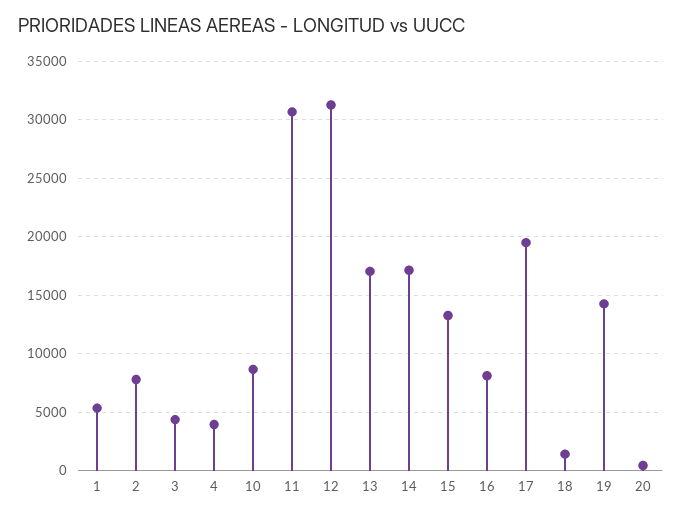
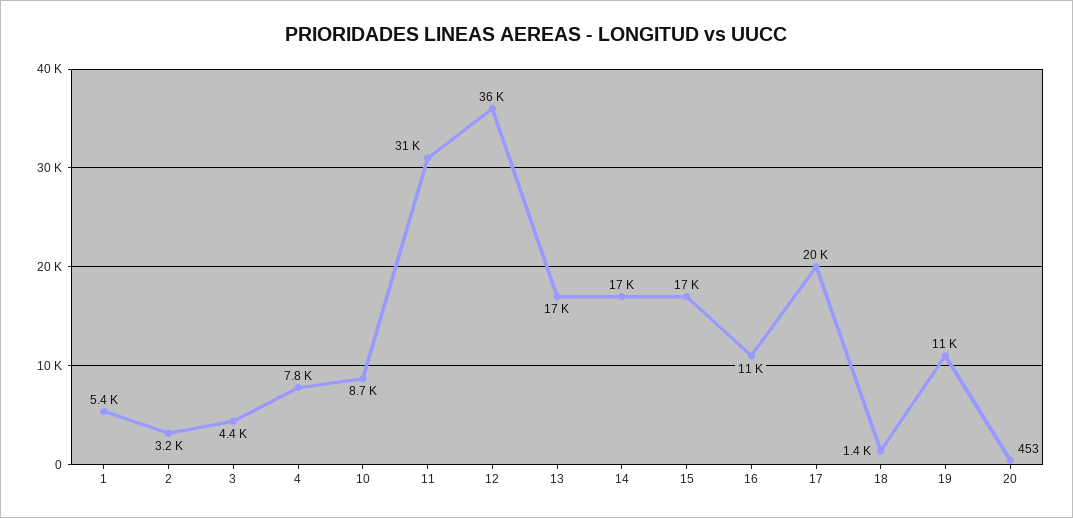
2: 8000 -> 3200
4: 4000 -> 7800
12: 31000 -> 36000
15: 13000 -> 17000
16: 8000 -> 11000
19: 14000 -> 11000

